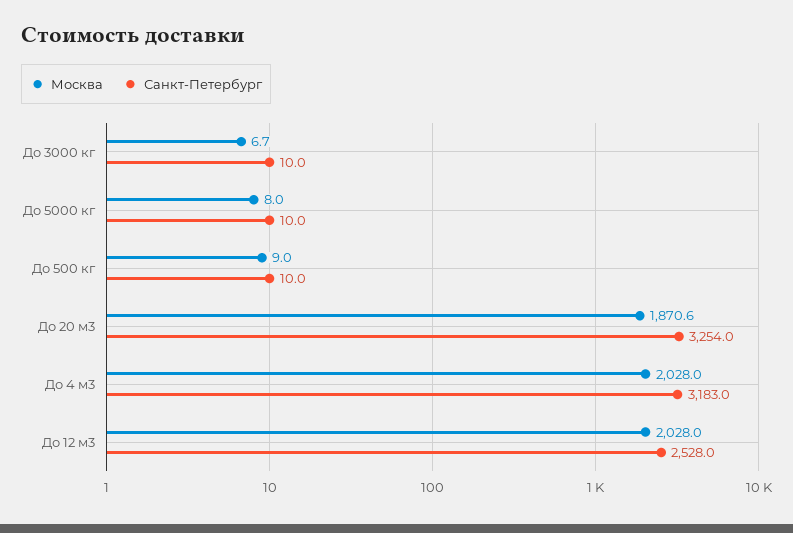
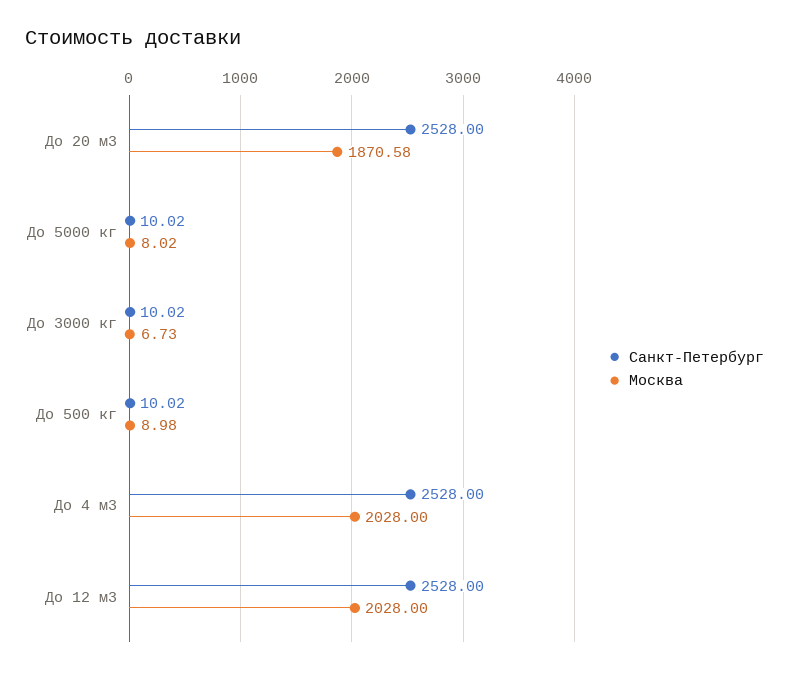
Санкт-Петербург, До 20 м3: 3254 -> 2528
Санкт-Петербург, До 4 м3: 3183 -> 2528

